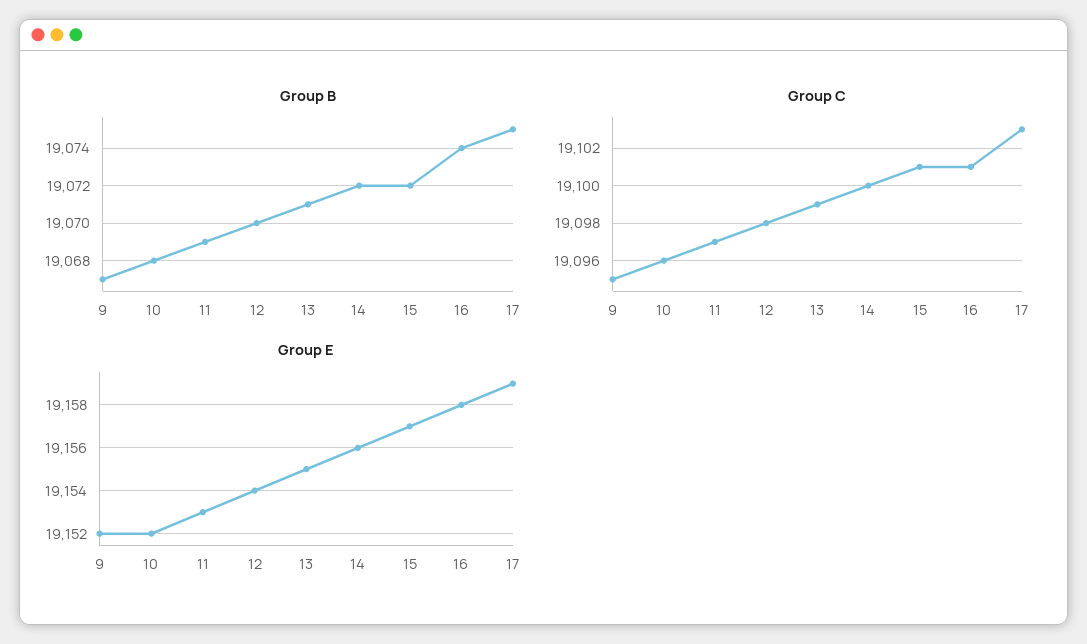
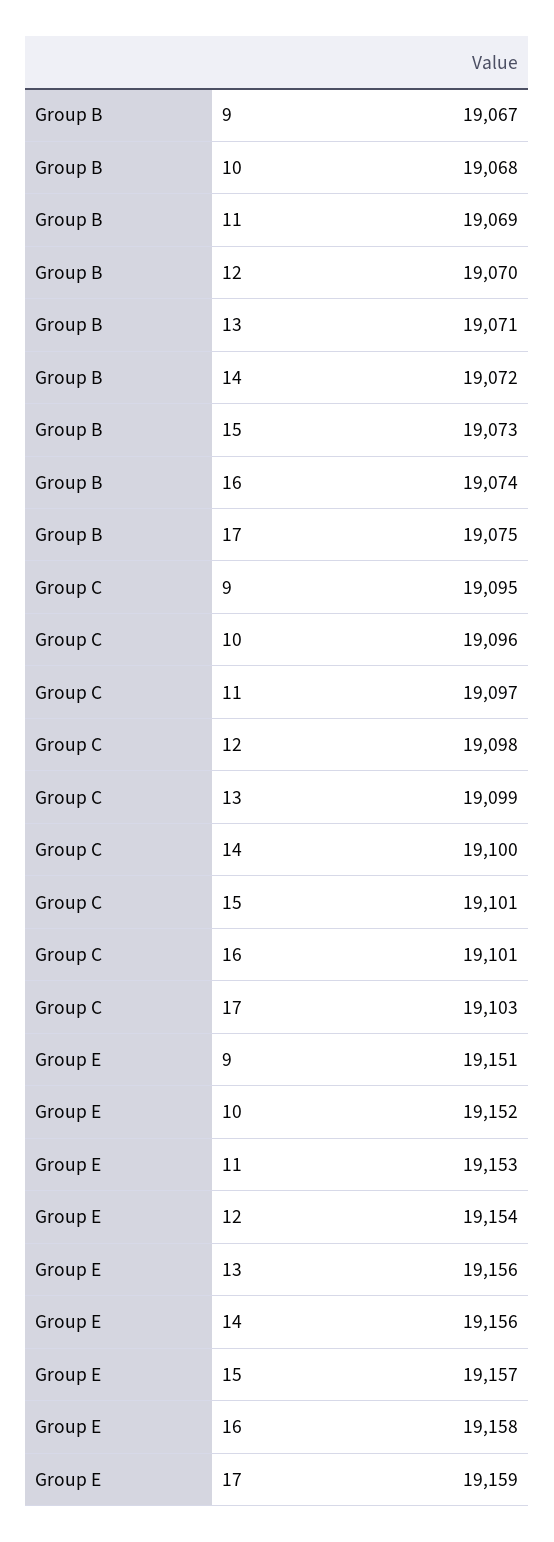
Group B, 15: 19072 -> 19073
Group E, 9: 19152 -> 19151
Group E, 13: 19155 -> 19156

